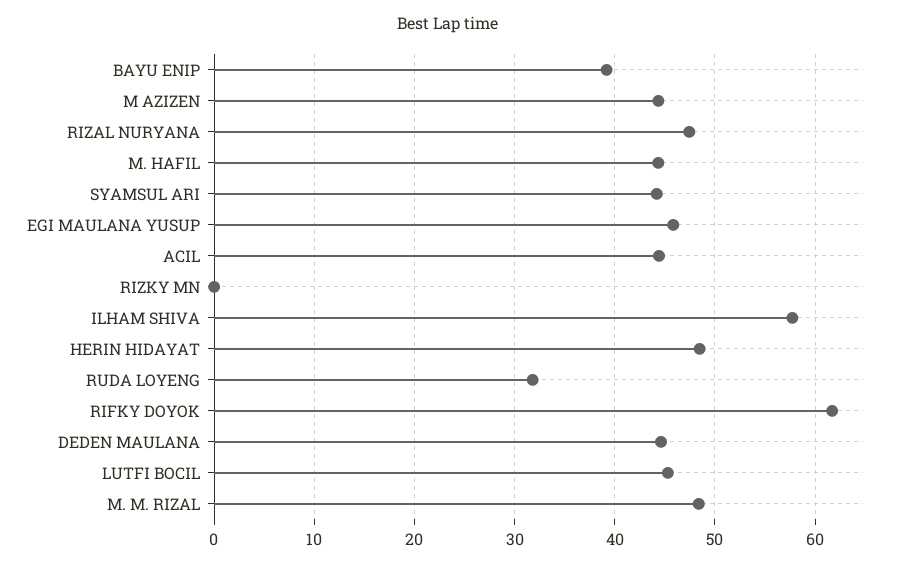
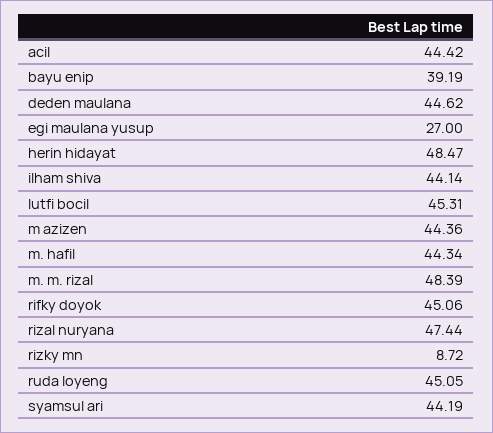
EGI MAULANA YUSUP: 46 -> 27
RIZKY MN: 0 -> 8.72
ILHAM SHIVA: 58 -> 44.14
RUDA LOYENG: 32 -> 45.05
RIFKY DOYOK: 62 -> 45.06

